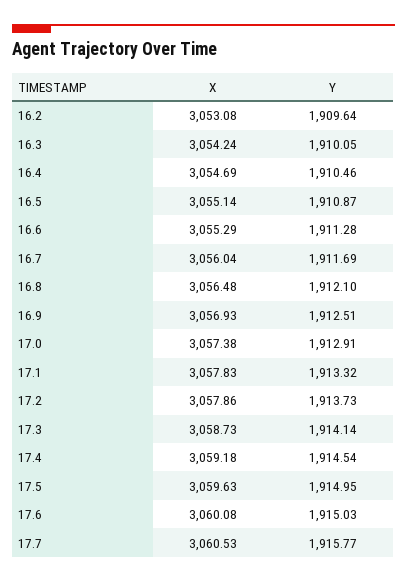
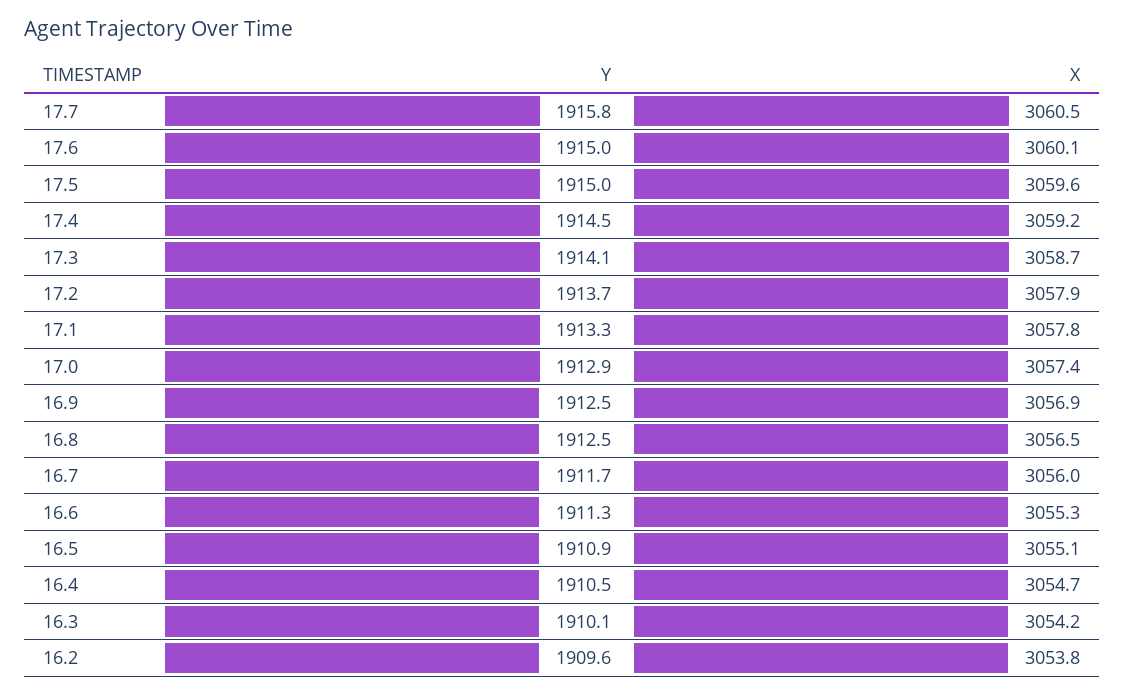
X, 16.2: 3053.08 -> 3053.8
Y, 16.8: 1912.1 -> 1912.5

